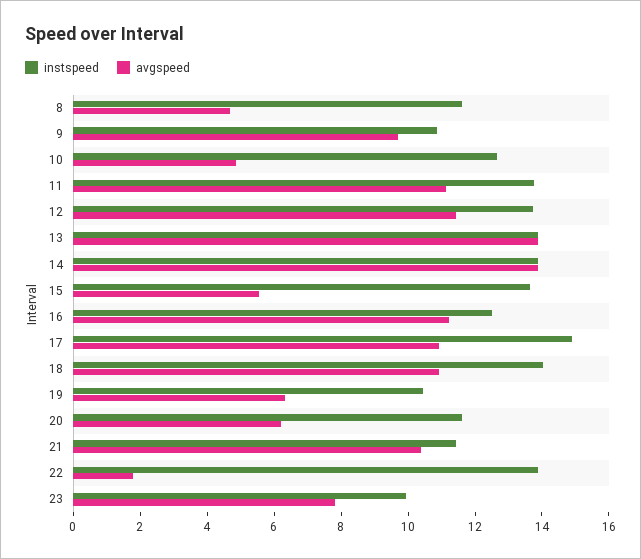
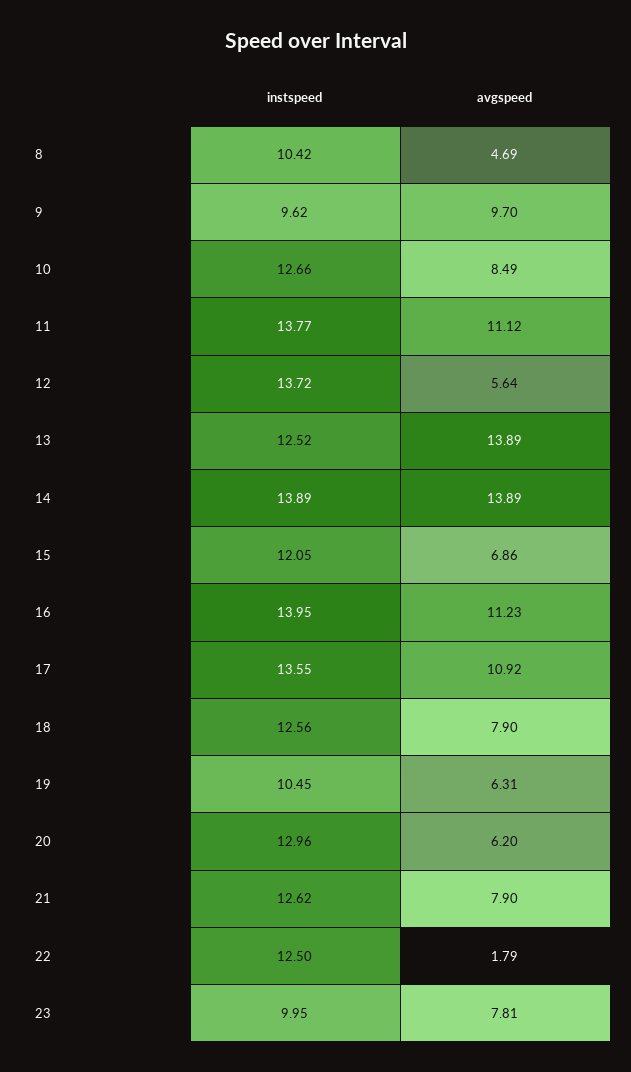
instspeed, 8: 11.5 -> 10.42
instspeed, 9: 11 -> 9.62
avgspeed, 10: 5 -> 8.49
avgspeed, 12: 11.5 -> 5.64
instspeed, 13: 14 -> 12.52
instspeed, 15: 13.5 -> 12.05
avgspeed, 15: 5.5 -> 6.86
instspeed, 16: 12.5 -> 13.95
instspeed, 17: 15 -> 13.55
instspeed, 18: 14 -> 12.56
avgspeed, 18: 11 -> 7.9
instspeed, 20: 11.5 -> 12.96
instspeed, 21: 11.5 -> 12.62
avgspeed, 21: 10.5 -> 7.9
instspeed, 22: 14 -> 12.5

